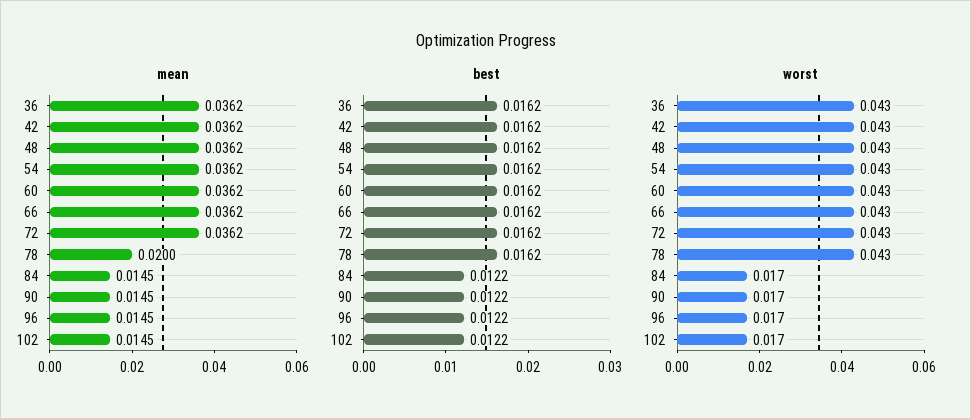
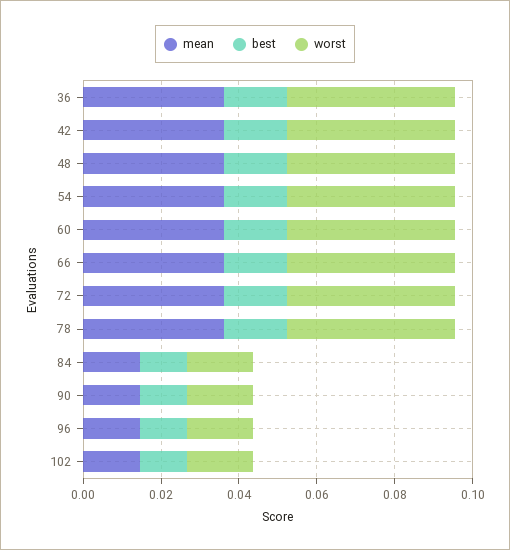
mean, 78: 0.02 -> 0.035

